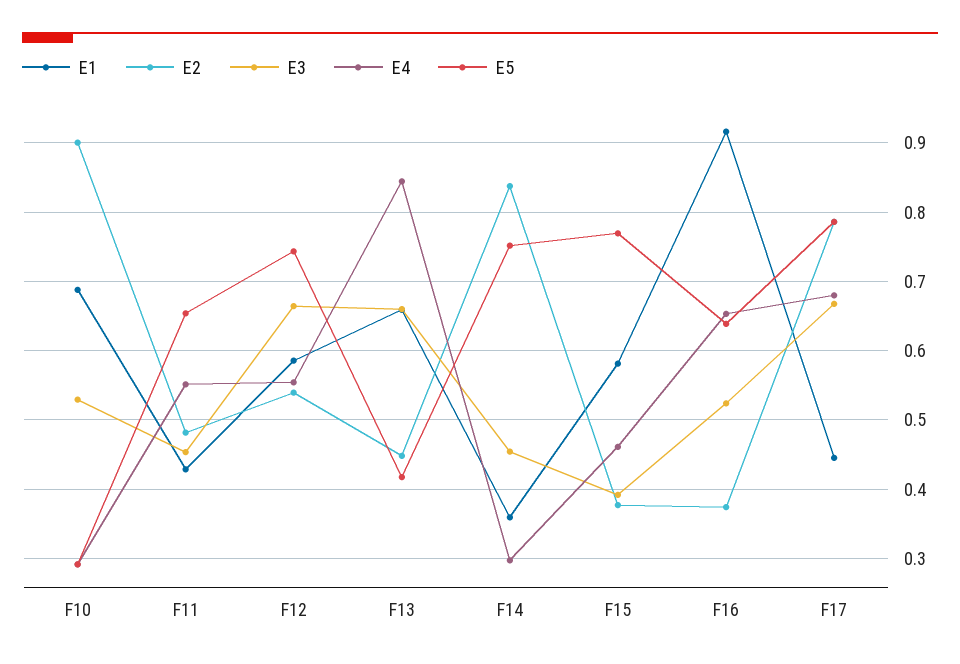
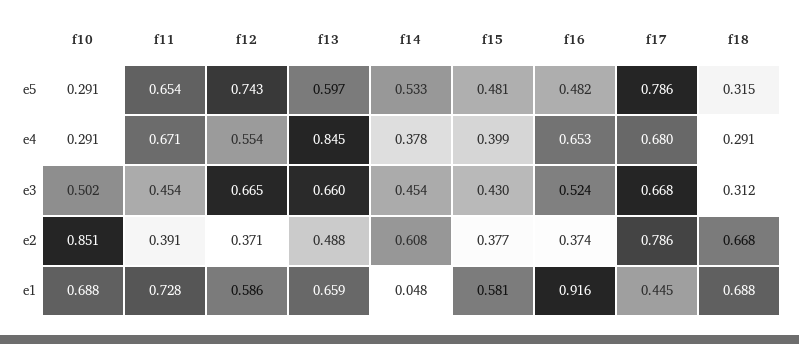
E2, F10: 0.9 -> 0.851
E3, F10: 0.53 -> 0.502
E1, F11: 0.43 -> 0.728
E2, F11: 0.48 -> 0.391
E4, F11: 0.55 -> 0.671
E2, F12: 0.54 -> 0.371
E2, F13: 0.45 -> 0.488
E5, F13: 0.42 -> 0.597
E1, F14: 0.36 -> 0.048
E2, F14: 0.84 -> 0.608
E4, F14: 0.3 -> 0.378
E5, F14: 0.75 -> 0.533
E3, F15: 0.39 -> 0.43
E4, F15: 0.46 -> 0.399
E5, F15: 0.77 -> 0.481
E5, F16: 0.64 -> 0.482
E5, f18: none -> 0.315
E4, f18: none -> 0.291
E3, f18: none -> 0.312
E2, f18: none -> 0.668
E1, f18: none -> 0.688

